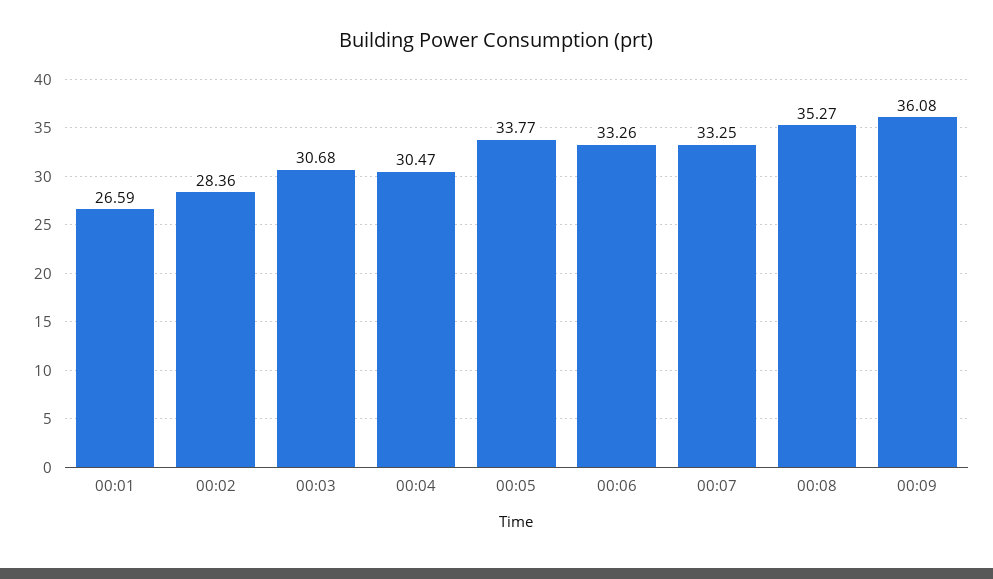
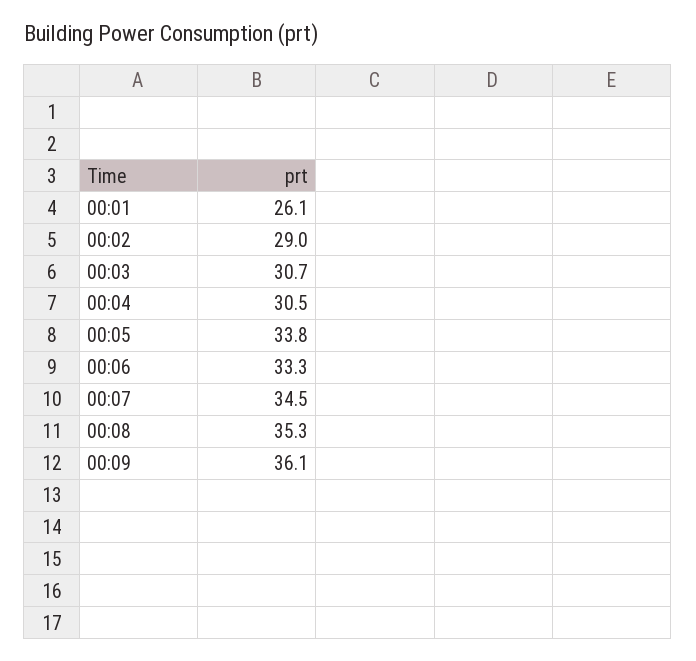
00:01: 26.59 -> 26.1
00:02: 28.36 -> 29
00:07: 33.25 -> 34.5

